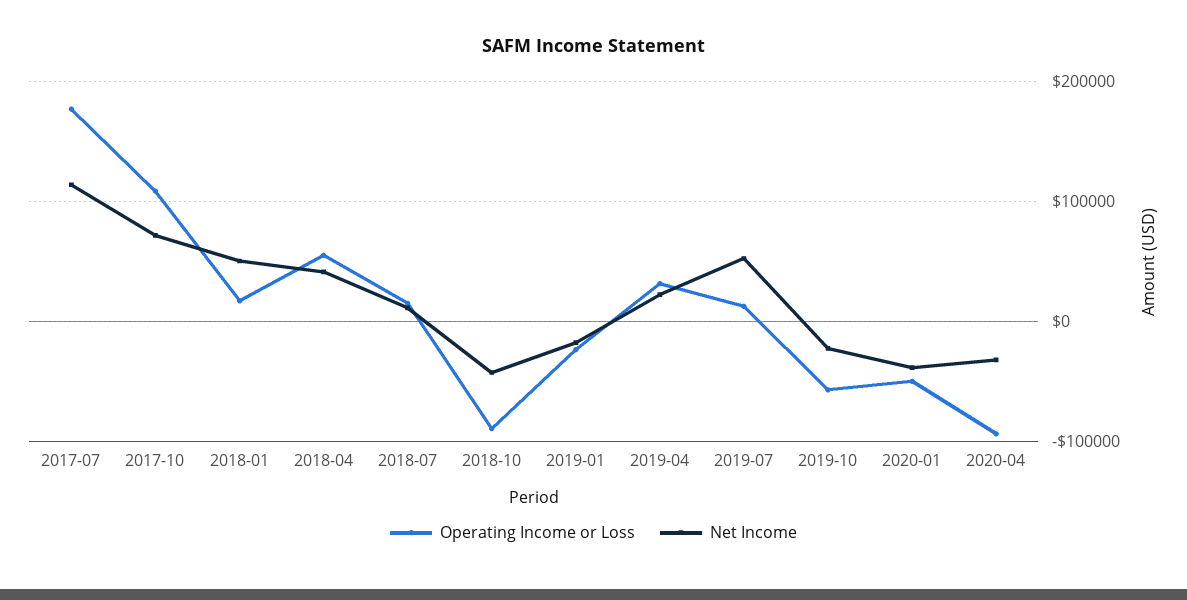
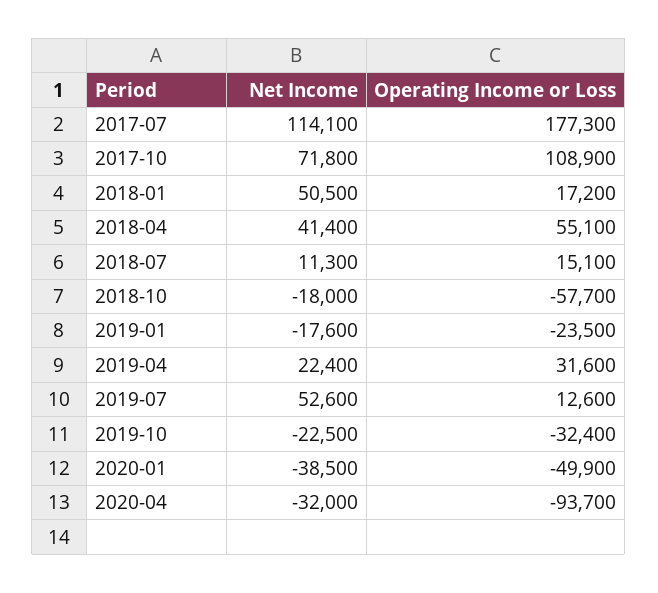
Operating Income or Loss, 2018-10: -90000 -> -57700
Net Income, 2018-10: -40000 -> -18000
Operating Income or Loss, 2019-10: -60000 -> -32400

